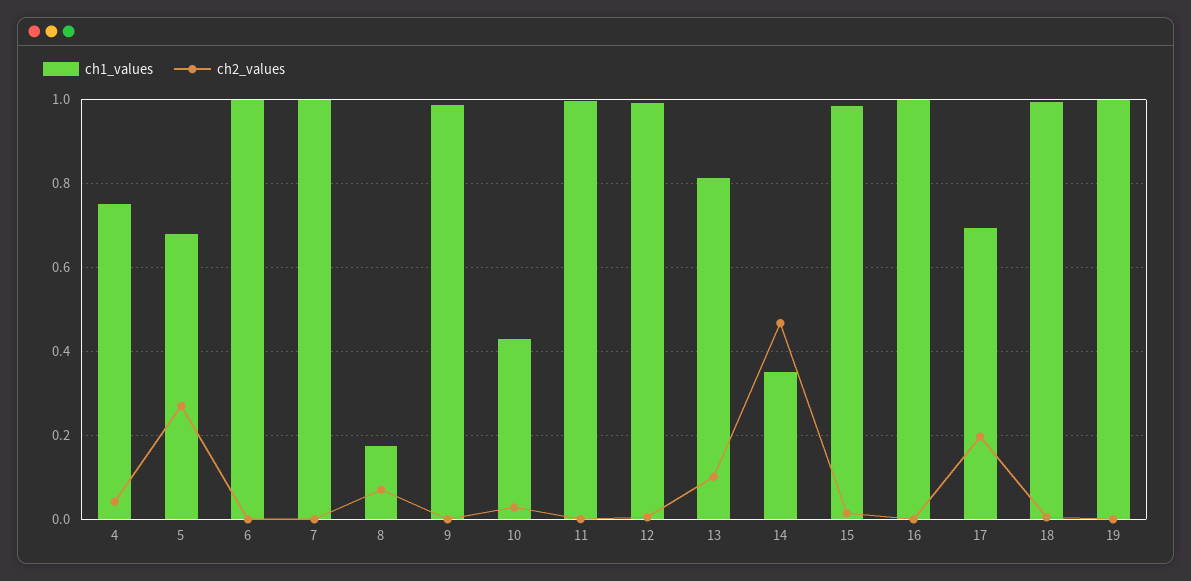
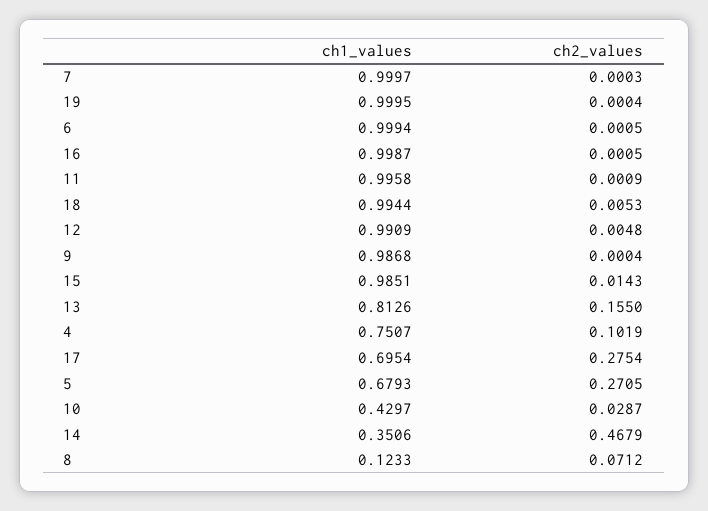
ch2_values, 4: 0.04 -> 0.1019
ch1_values, 8: 0.18 -> 0.1233
ch2_values, 13: 0.1 -> 0.155
ch2_values, 17: 0.2 -> 0.2754

